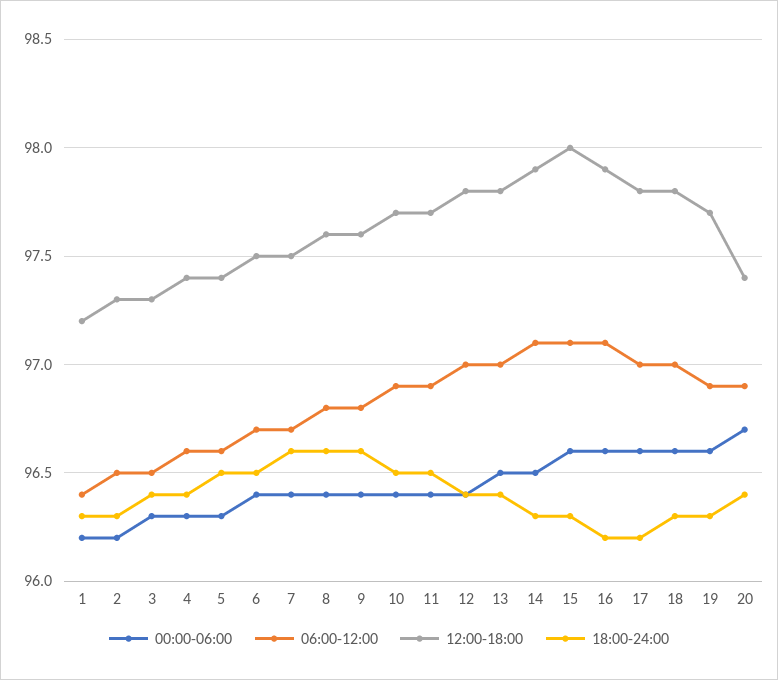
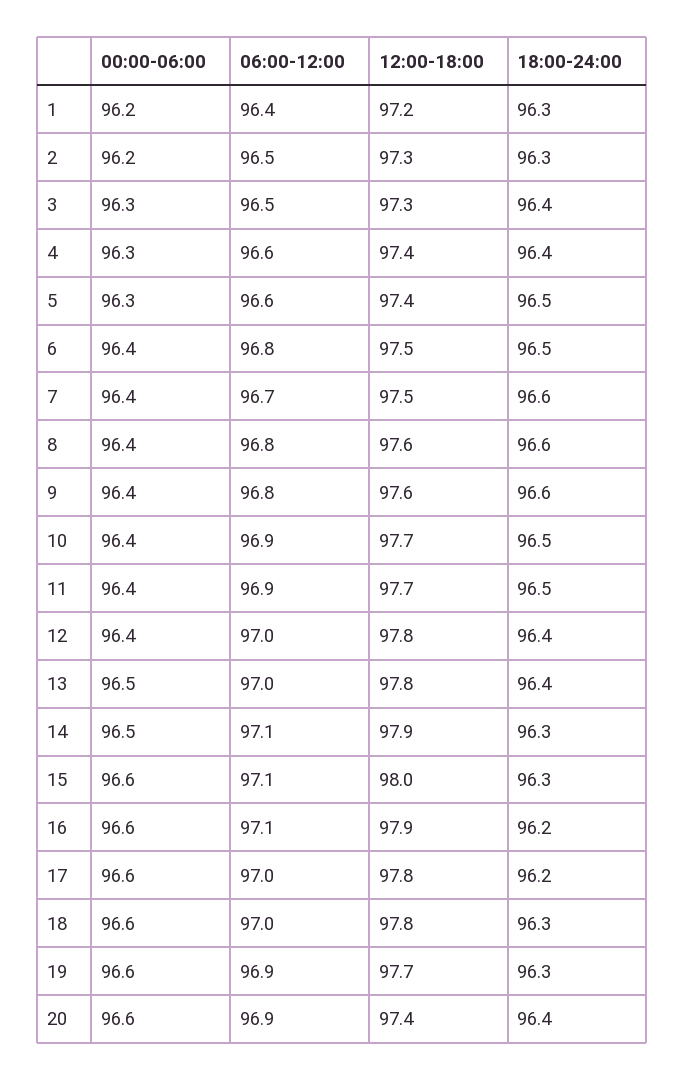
06:00-12:00, 6: 96.7 -> 96.8
00:00-06:00, 20: 96.7 -> 96.6

